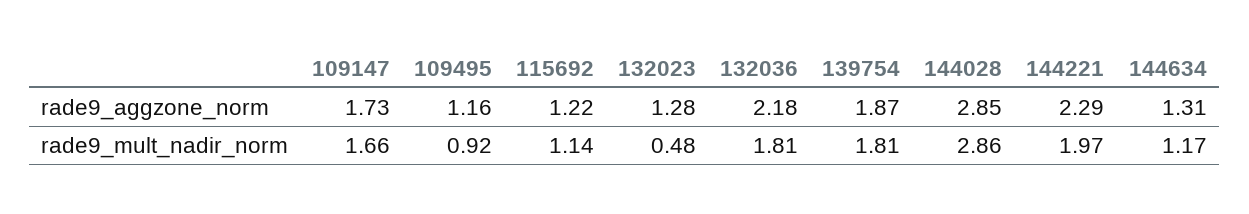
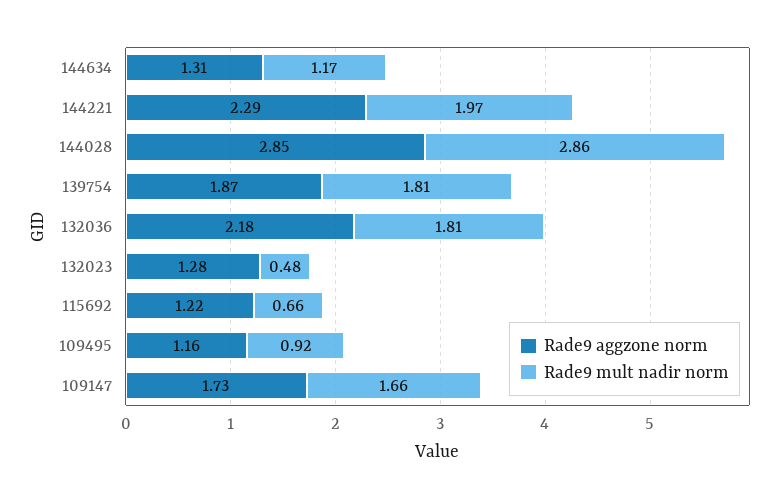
rade9_mult_nadir_norm, 115692: 1.14 -> 0.66

